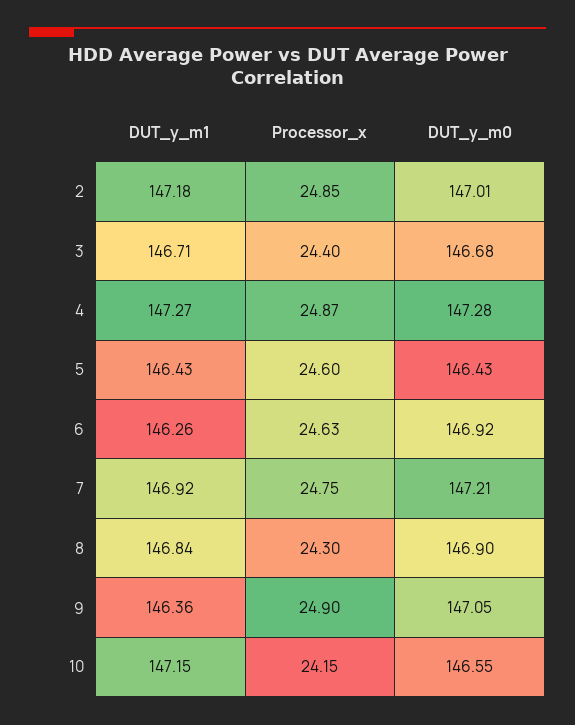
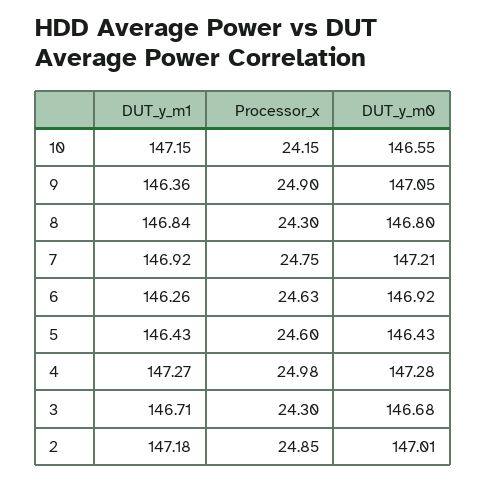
Processor_x, 3: 24.4 -> 24.3
Processor_x, 4: 24.87 -> 24.98
DUT_y_m0, 8: 146.9 -> 146.8

